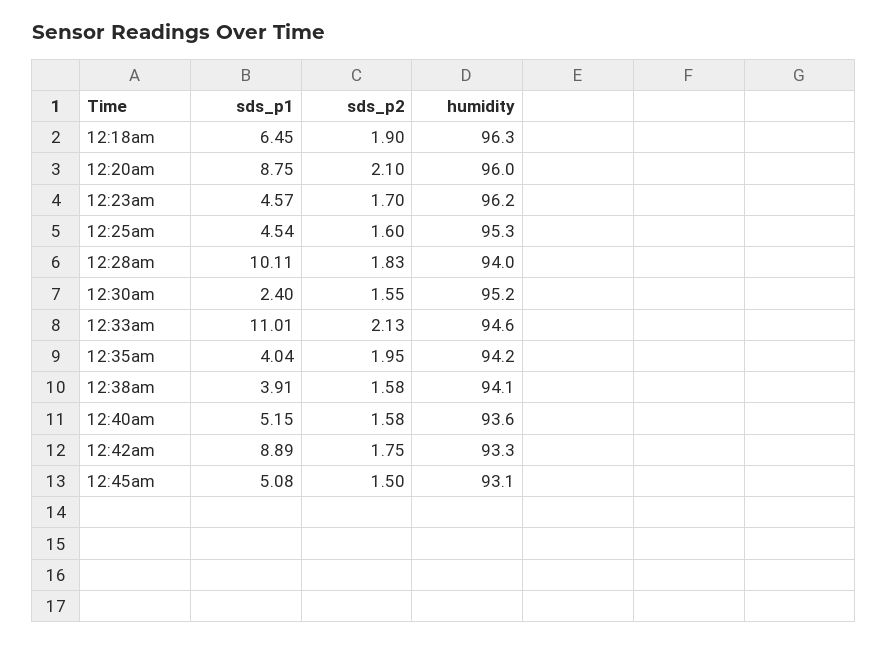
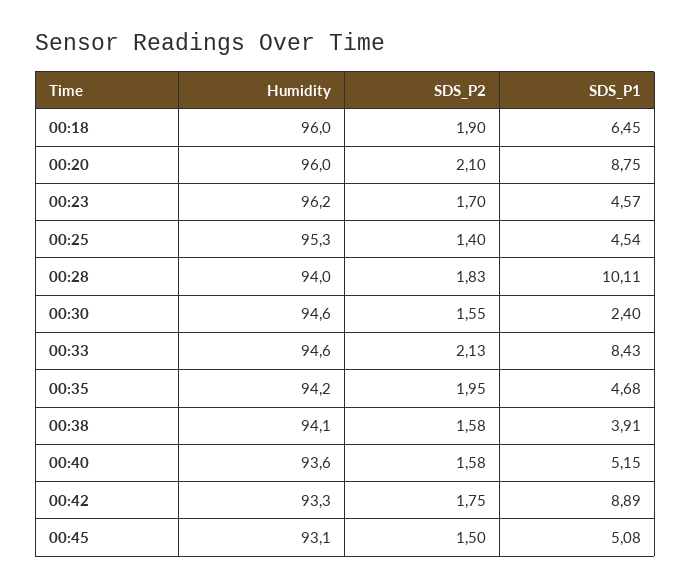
humidity, 12:18am: 96.3 -> 96
sds_p2, 12:25am: 1.6 -> 1.4
humidity, 12:30am: 95.2 -> 94.6
sds_p1, 12:33am: 11.01 -> 8.43
sds_p1, 12:35am: 4.04 -> 4.68

